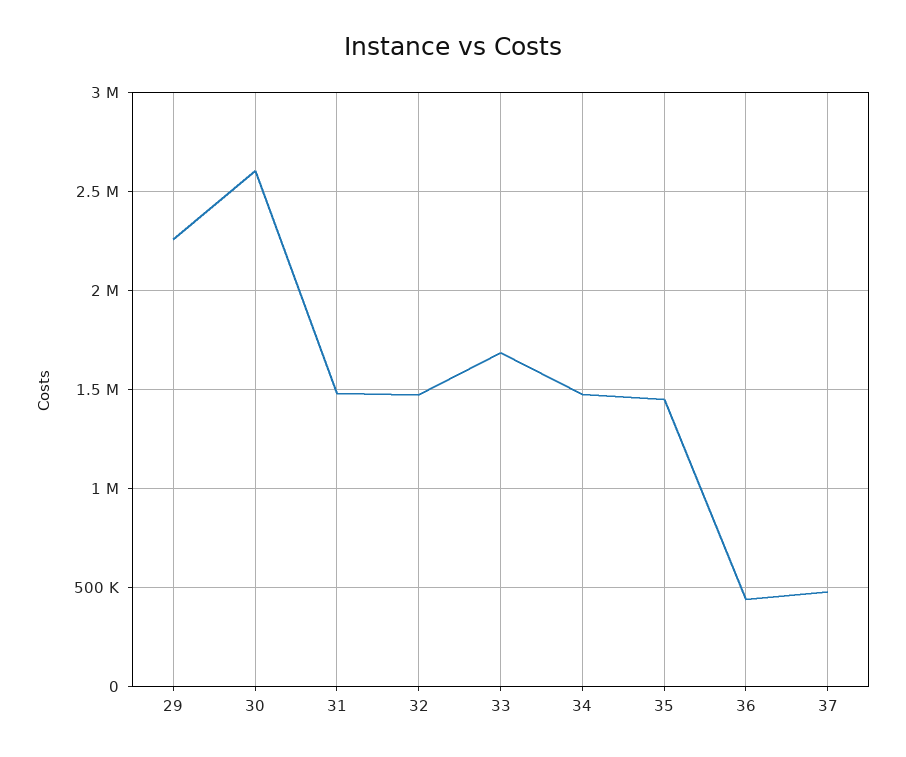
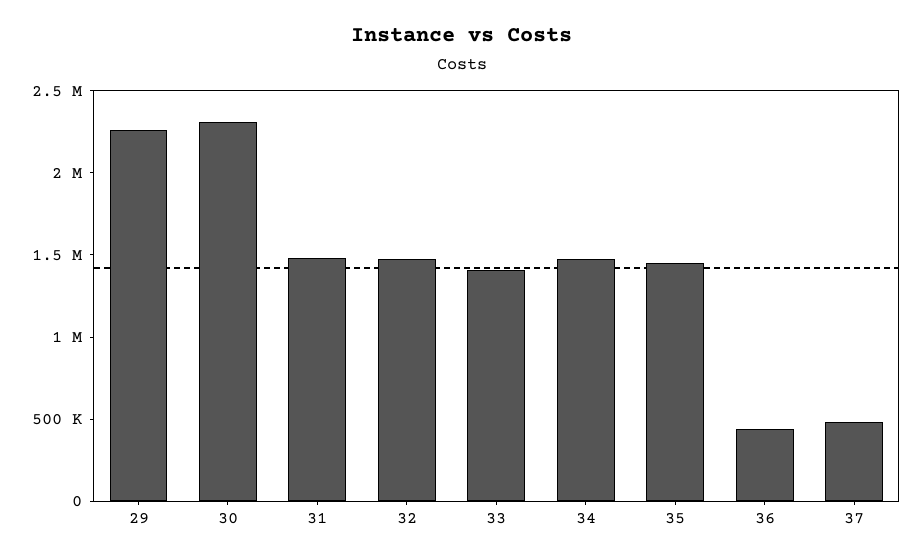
30: 2600000 -> 2300000
33: 1700000 -> 1400000

